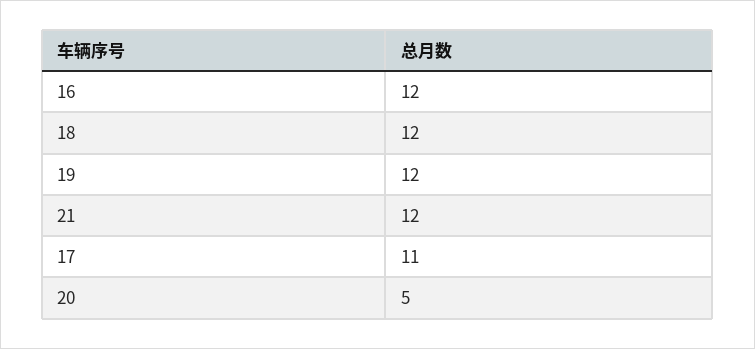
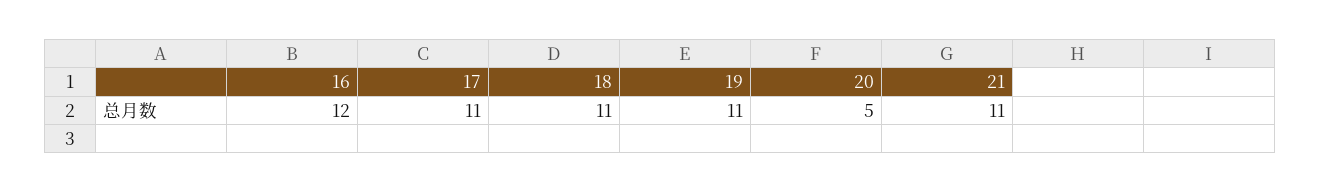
18: 12 -> 11
19: 12 -> 11
21: 12 -> 11

